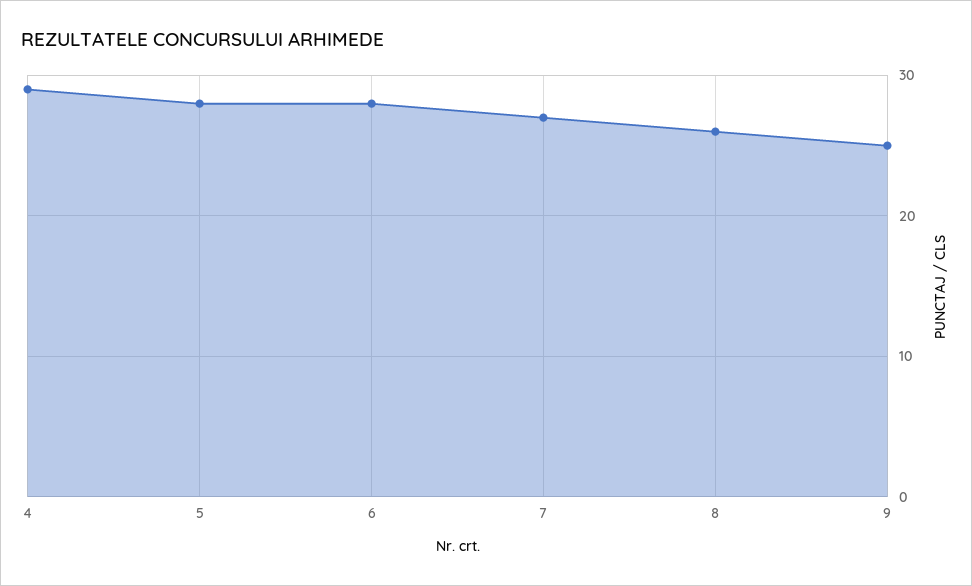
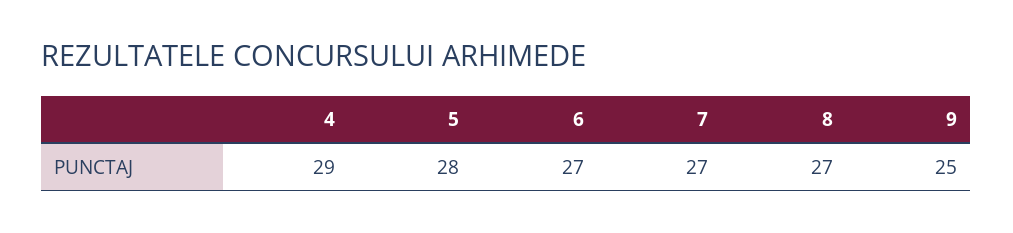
6: 28 -> 27
8: 26 -> 27

